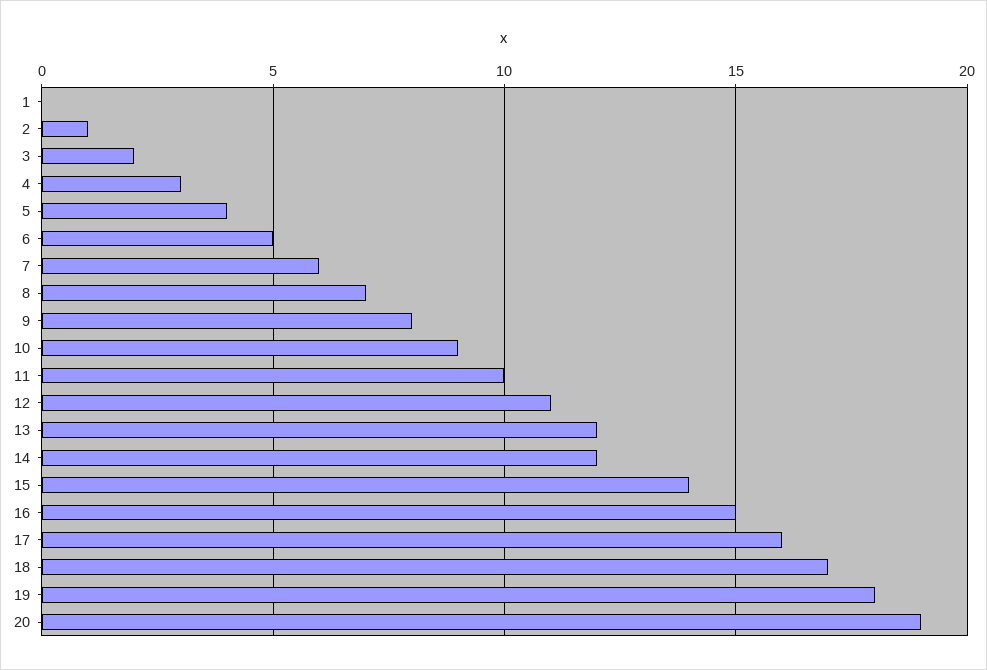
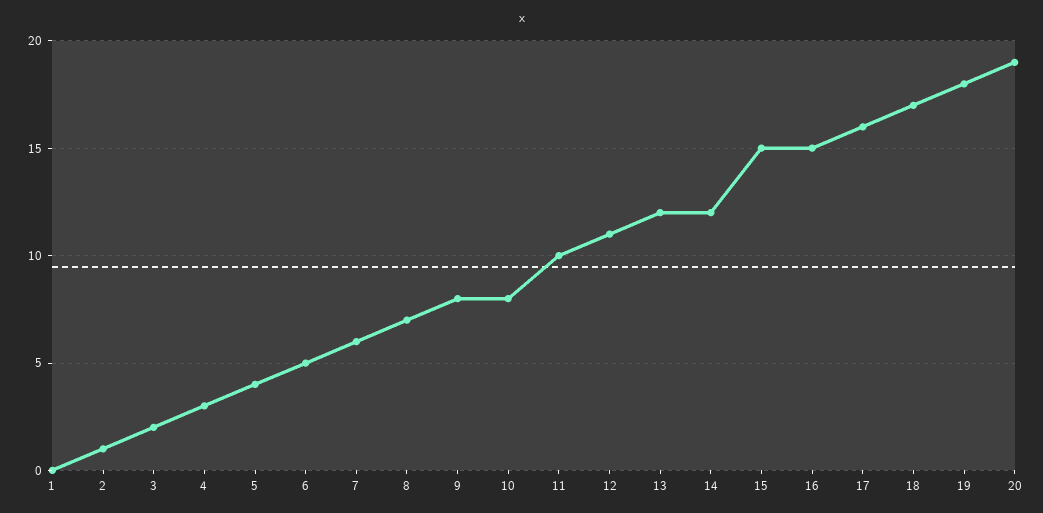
10: 9 -> 8
15: 14 -> 15

